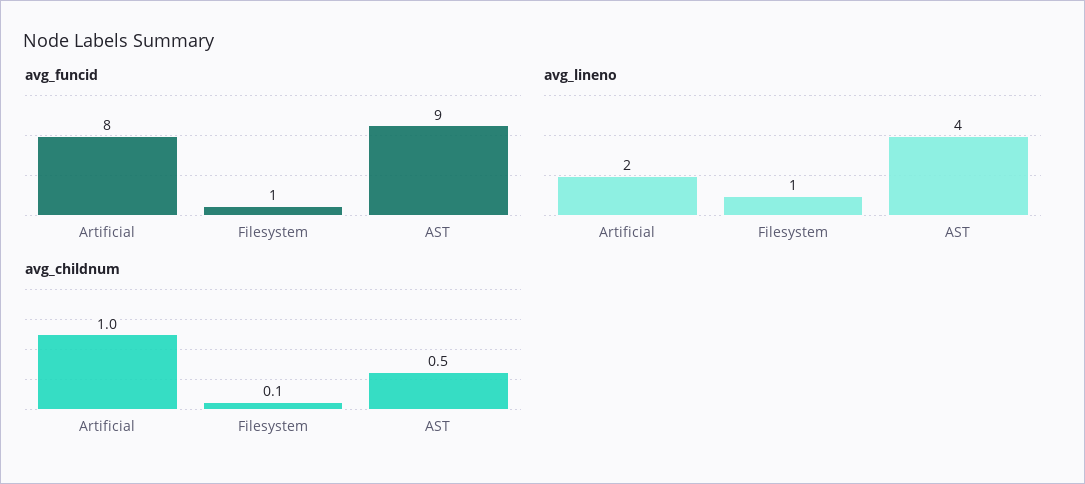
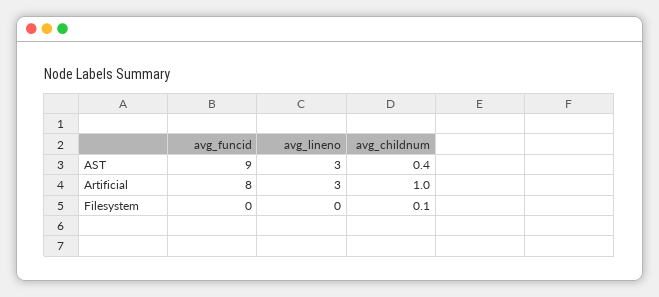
avg_funcid, Filesystem: 1 -> 0
avg_lineno, Artificial: 2 -> 3
avg_lineno, Filesystem: 1 -> 0
avg_lineno, AST: 4 -> 3
avg_childnum, AST: 0.5 -> 0.4

